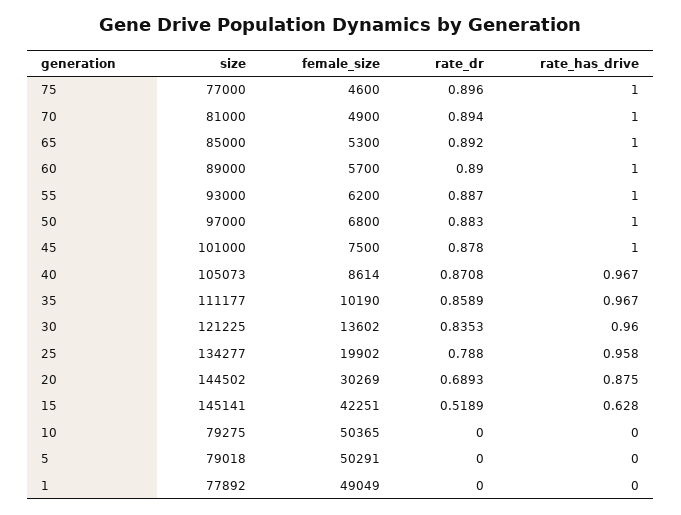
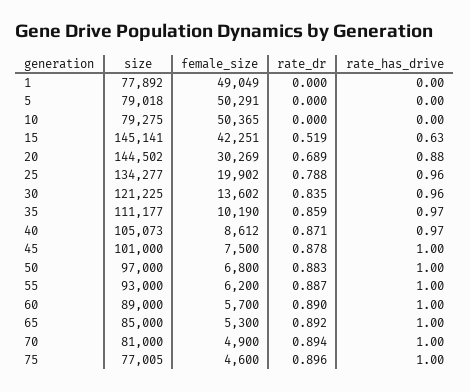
size, 75: 77000 -> 77005
female_size, 40: 8614 -> 8612

